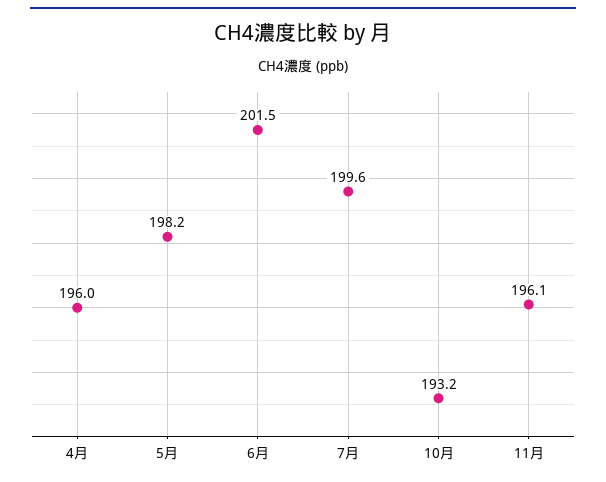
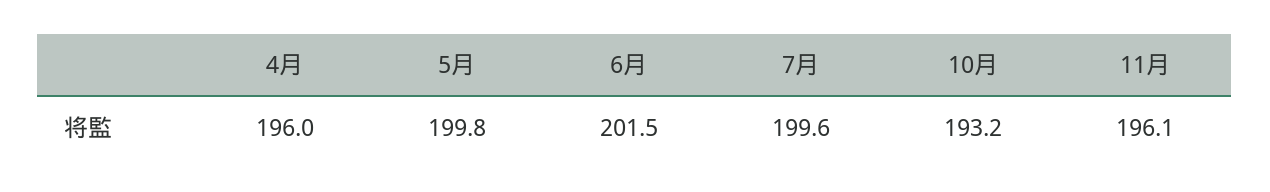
5月: 198.2 -> 199.8

